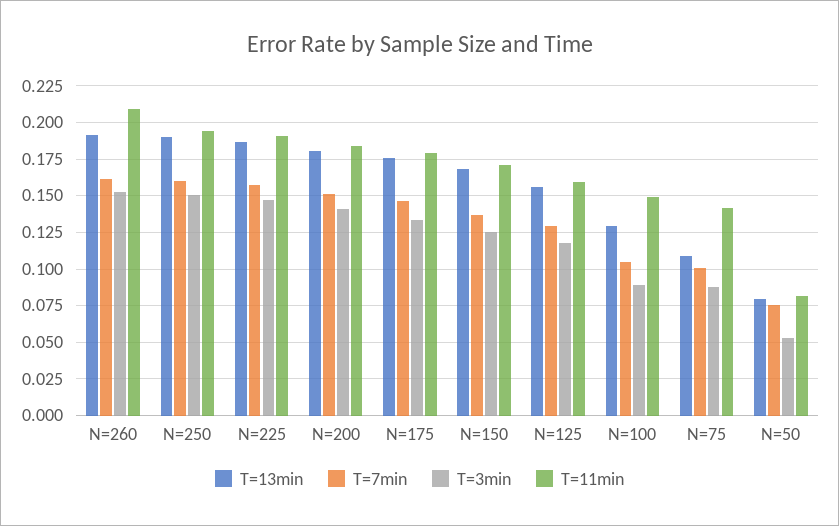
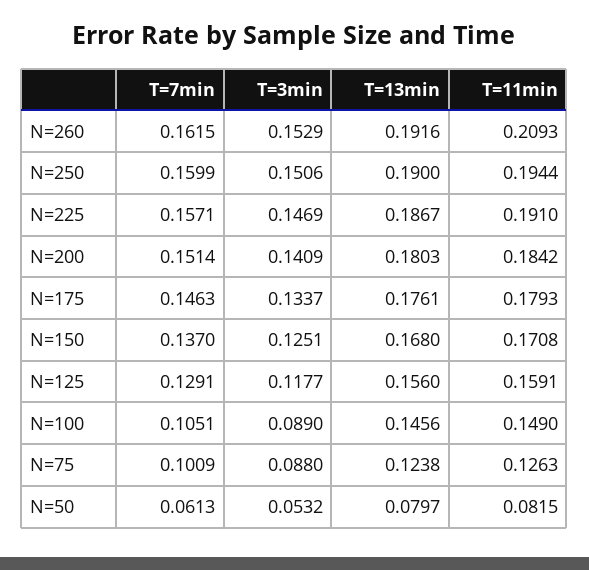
T=13min, N=100: 0.13 -> 0.1456
T=13min, N=75: 0.11 -> 0.1238
T=11min, N=75: 0.14 -> 0.1263
T=7min, N=50: 0.075 -> 0.0613

